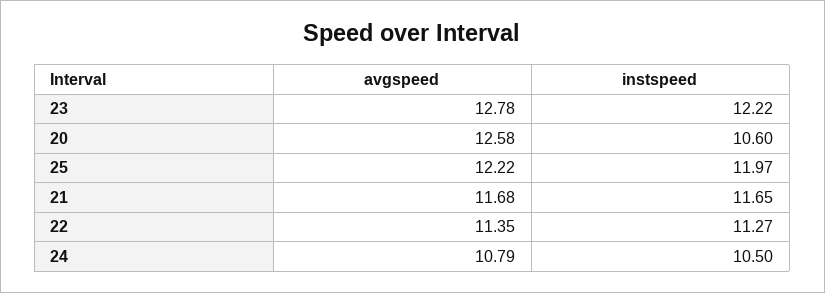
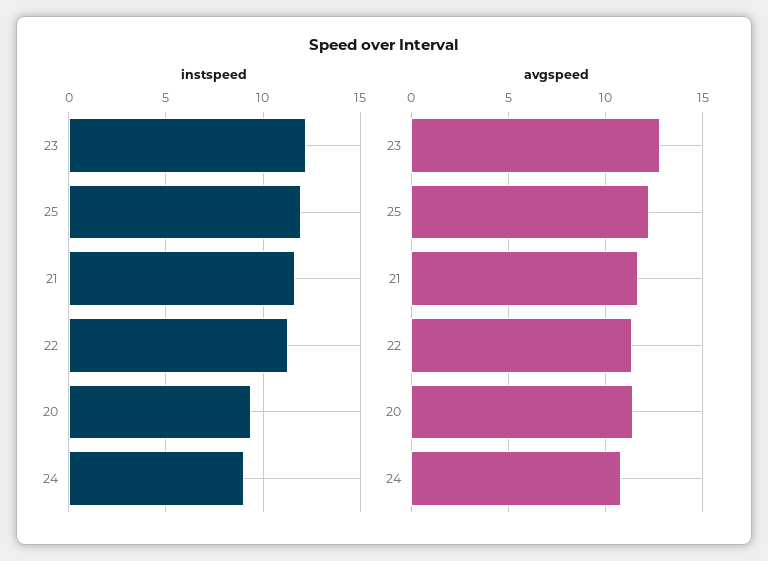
avgspeed, 20: 12.58 -> 11.5
instspeed, 20: 10.6 -> 9.5
instspeed, 24: 10.5 -> 9

